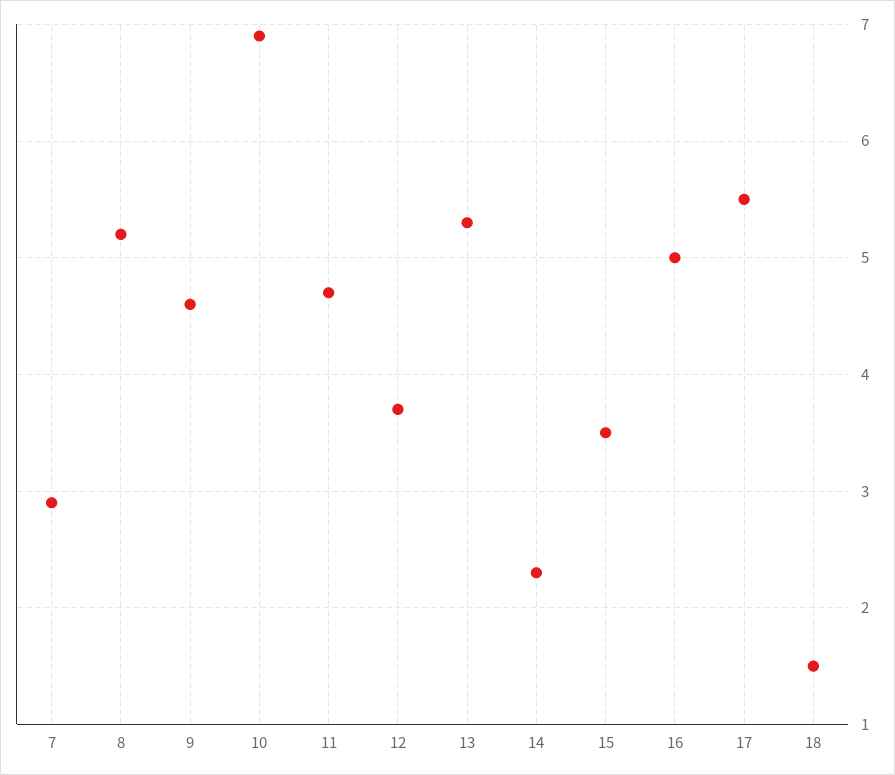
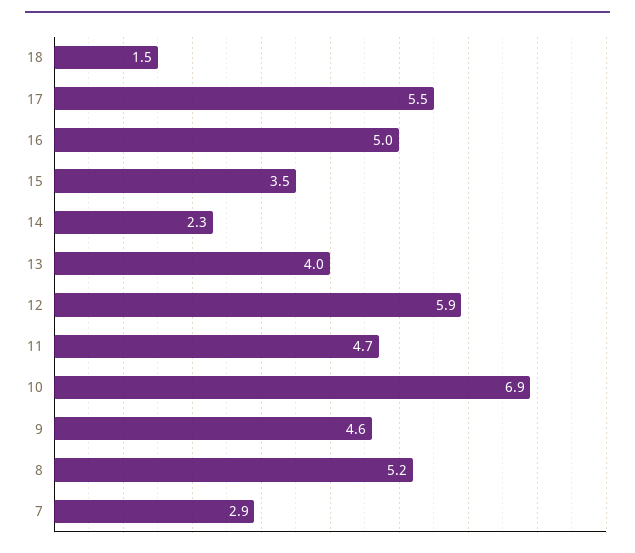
12: 3.7 -> 5.9
13: 5.3 -> 4

